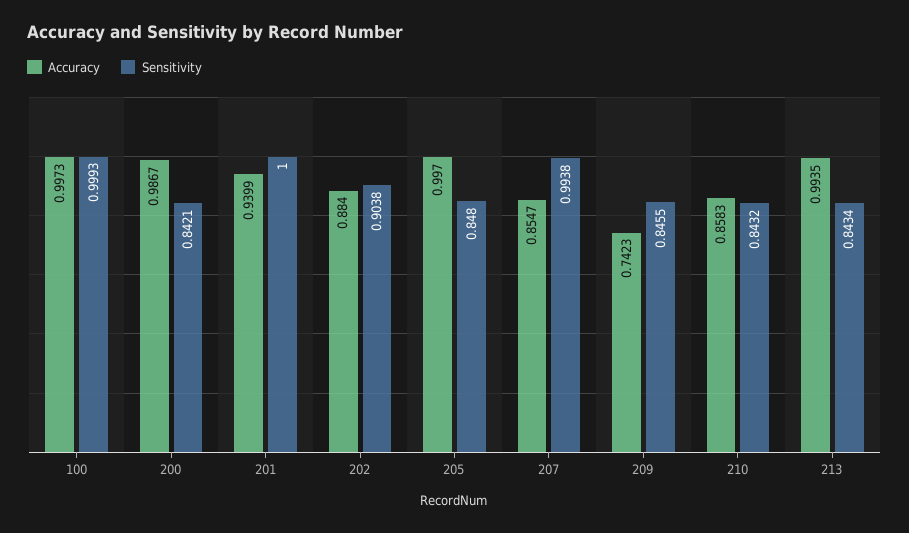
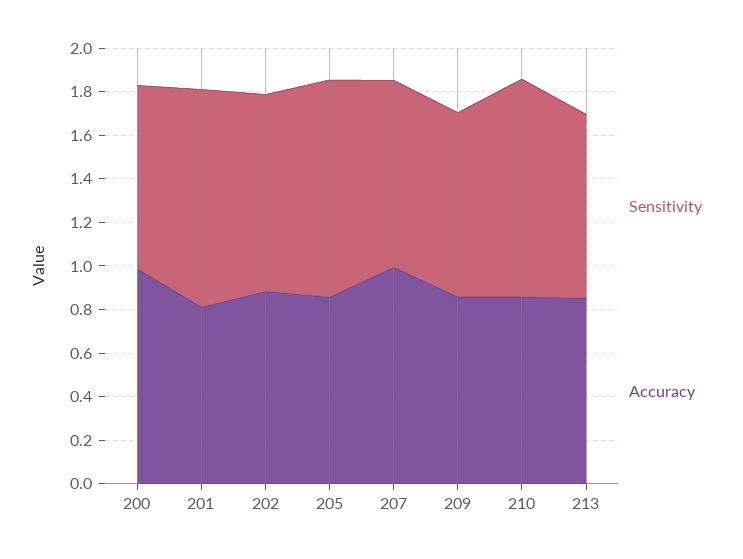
Accuracy, 100: 0.9973 -> none
Sensitivity, 100: 0.9993 -> none
Accuracy, 201: 0.9399 -> 0.8
Accuracy, 205: 0.997 -> 0.85
Sensitivity, 205: 0.848 -> 1
Accuracy, 207: 0.8547 -> 1
Sensitivity, 207: 0.9938 -> 0.85
Accuracy, 209: 0.7423 -> 0.85
Sensitivity, 210: 0.8432 -> 1
Accuracy, 213: 0.9935 -> 0.85

